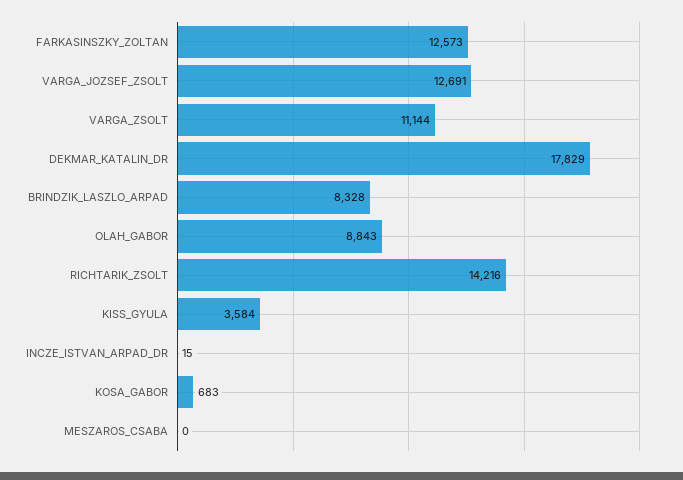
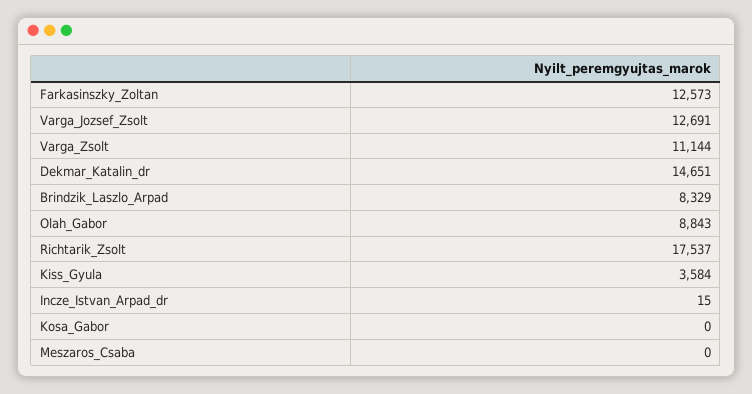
DEKMAR_KATALIN_DR: 17829 -> 14651
BRINDZIK_LASZLO_ARPAD: 8328 -> 8329
RICHTARIK_ZSOLT: 14216 -> 17537
KOSA_GABOR: 683 -> 0

